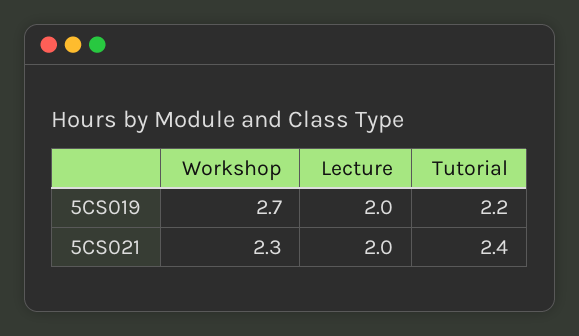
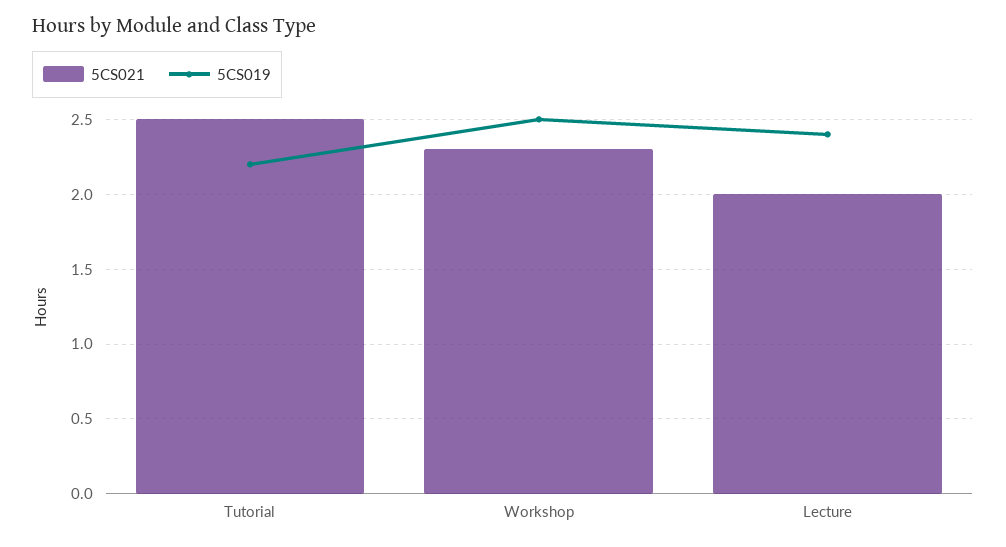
5CS019, Workshop: 2.7 -> 2.5
5CS019, Lecture: 2 -> 2.4
5CS021, Tutorial: 2.4 -> 2.5

